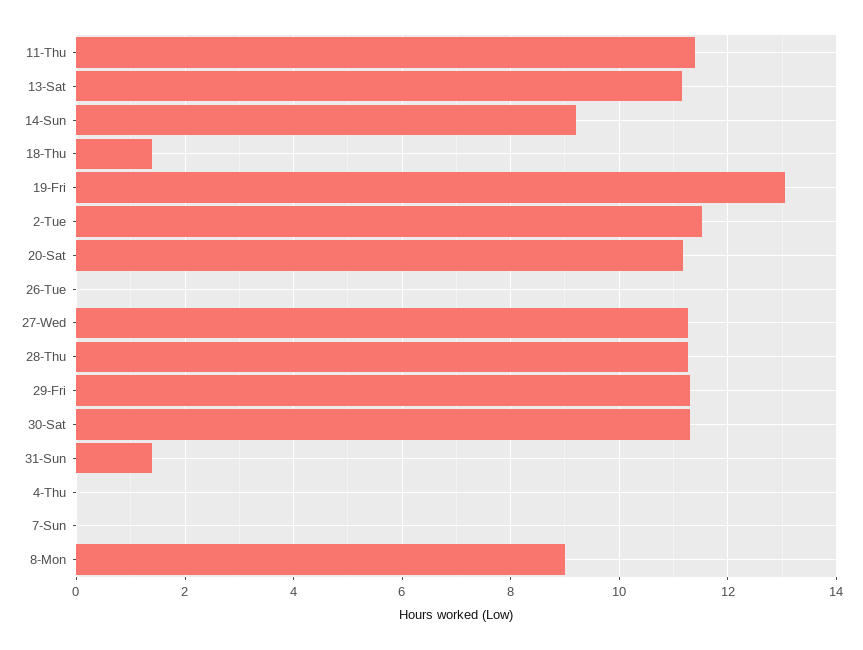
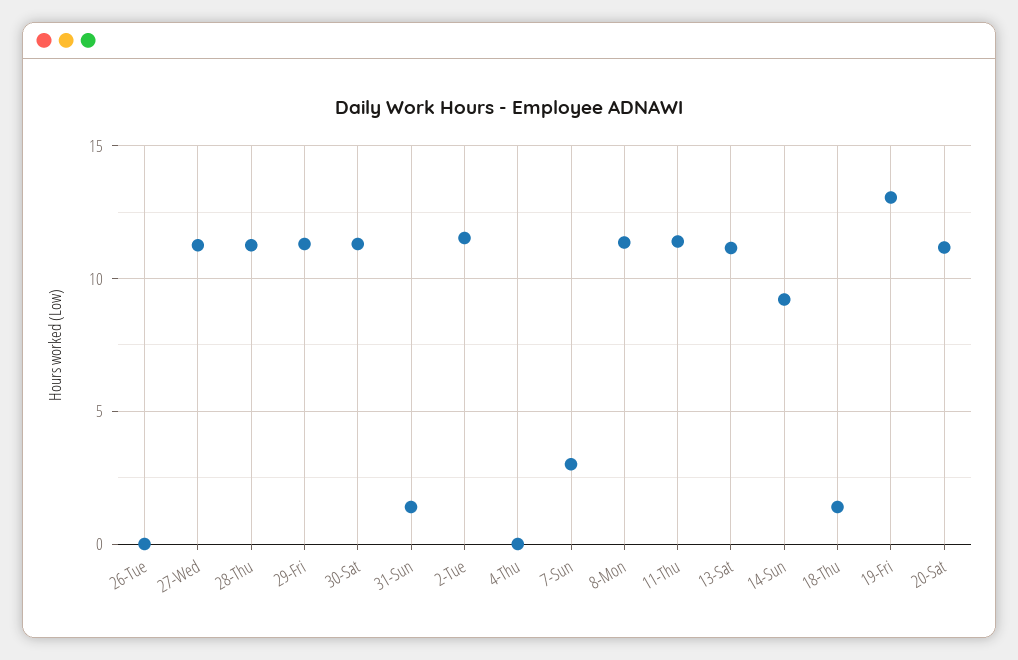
7-Sun: 0 -> 3
8-Mon: 9 -> 11.5

